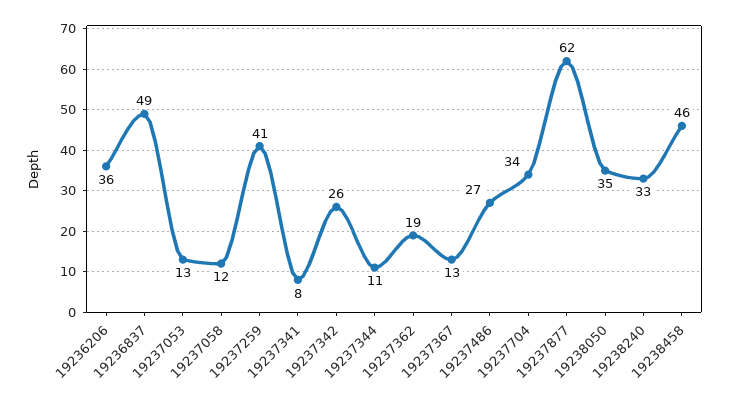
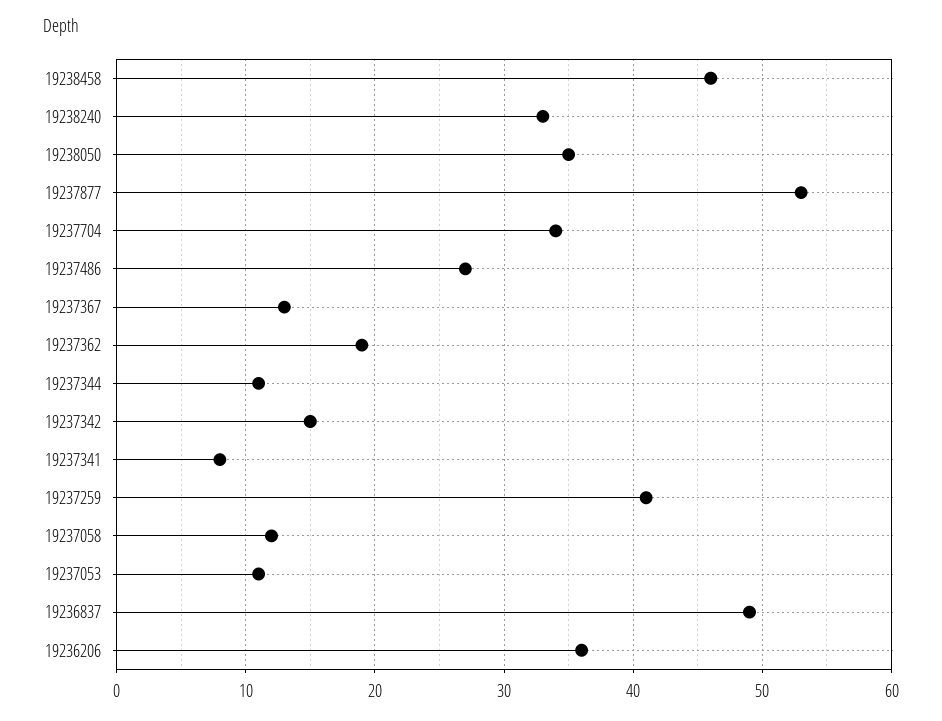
19237053: 13 -> 11
19237342: 26 -> 15
19237877: 62 -> 53

